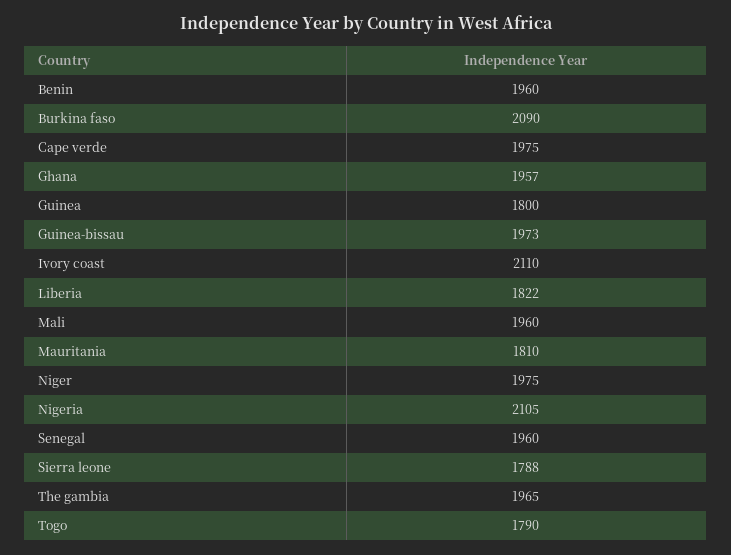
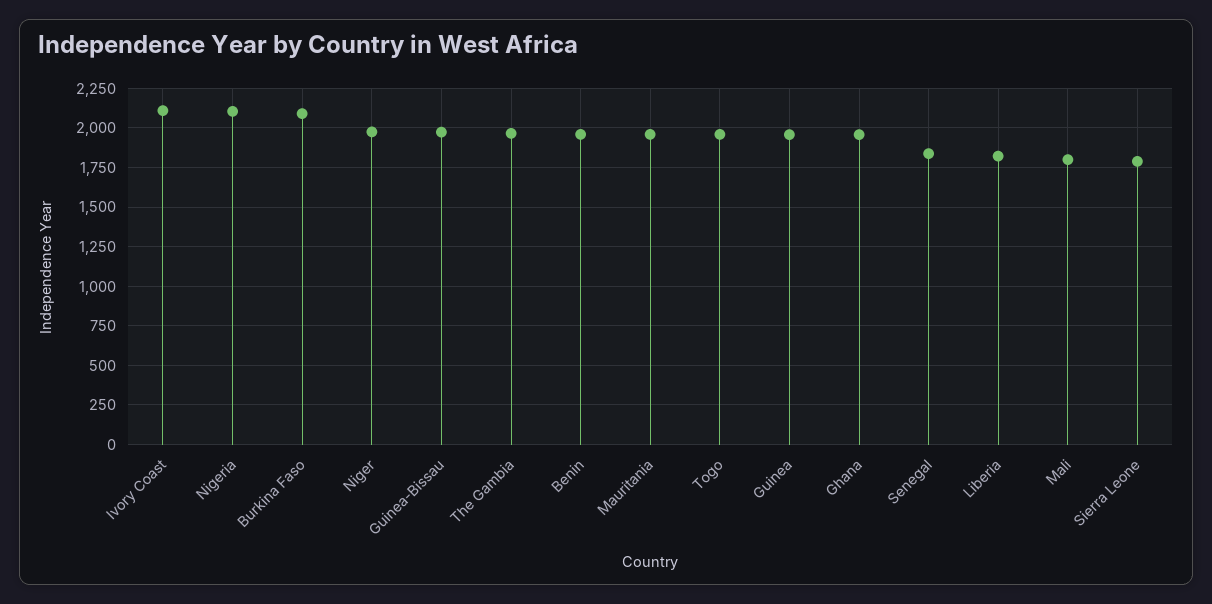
Cape verde: 1975 -> none
Guinea: 1800 -> 1950
Mali: 1960 -> 1800
Mauritania: 1810 -> 1950
Senegal: 1960 -> 1850
Togo: 1790 -> 1950

